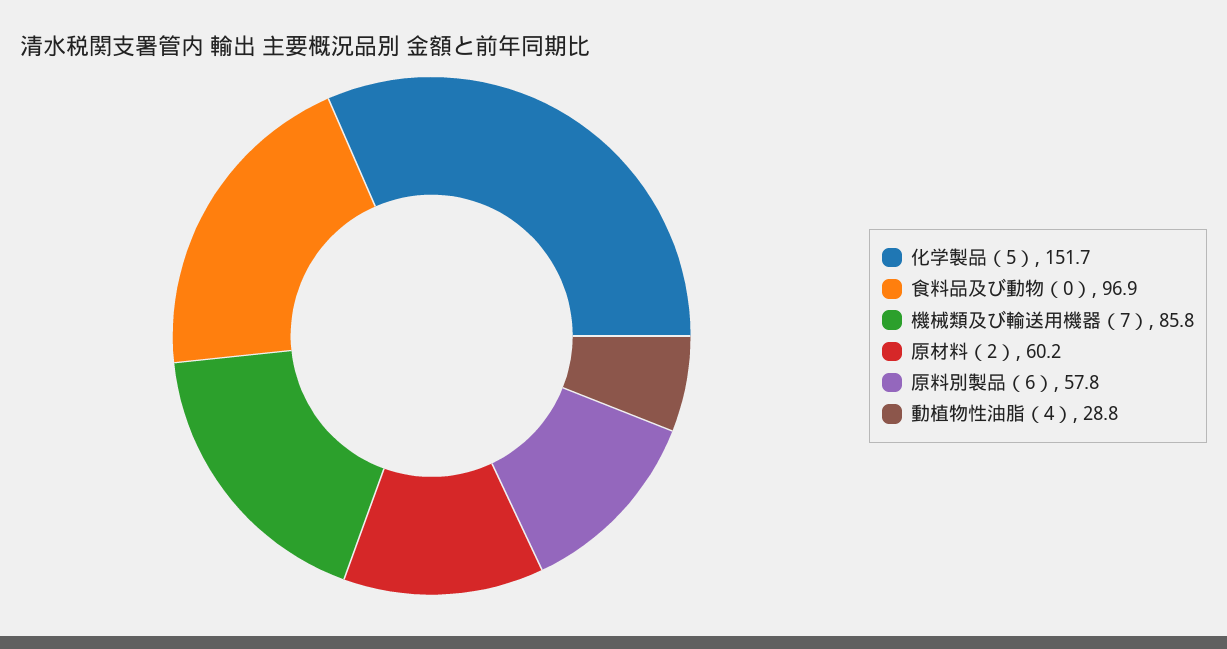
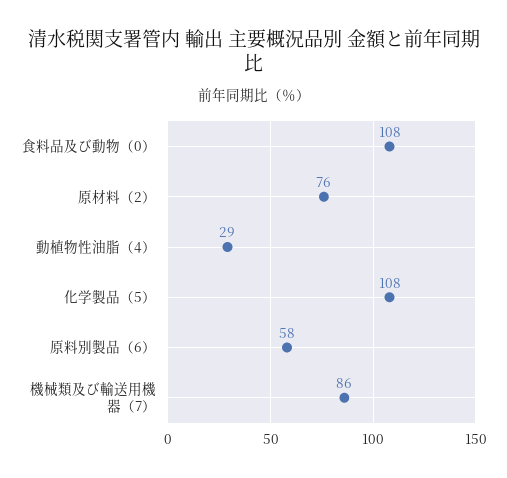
化学製品（5）: 151.7 -> 108
食料品及び動物（0）: 96.9 -> 108
原材料（2）: 60.2 -> 76

